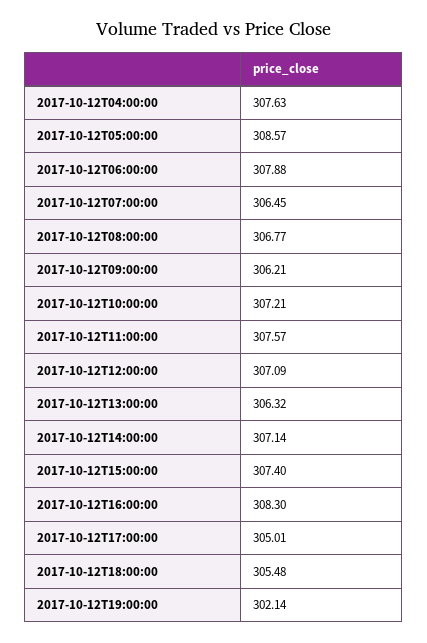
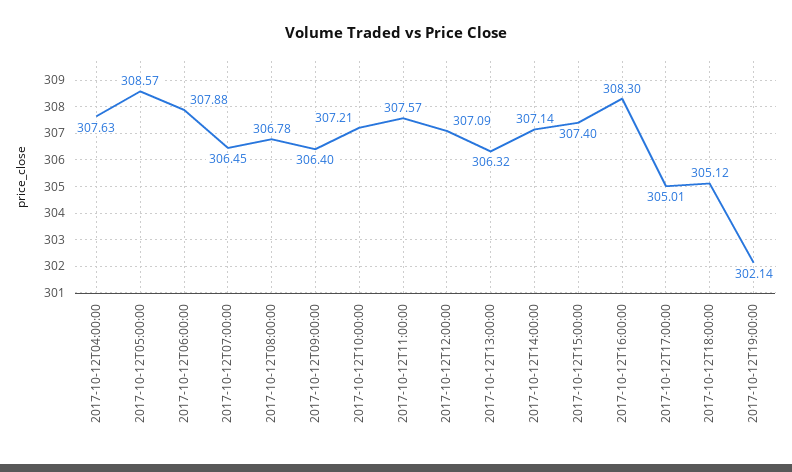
2017-10-12T08:00:00: 306.77 -> 306.78
2017-10-12T09:00:00: 306.21 -> 306.4
2017-10-12T18:00:00: 305.48 -> 305.12

